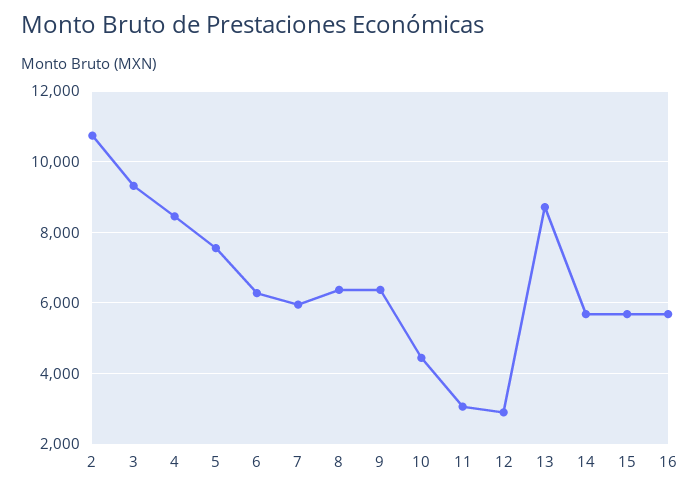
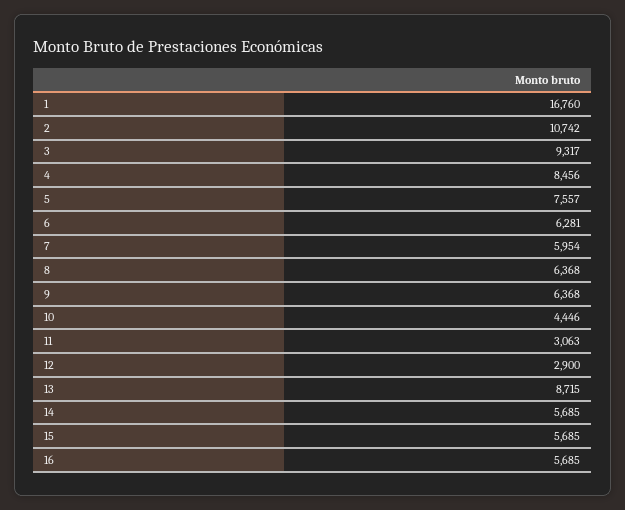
1: none -> 16760

